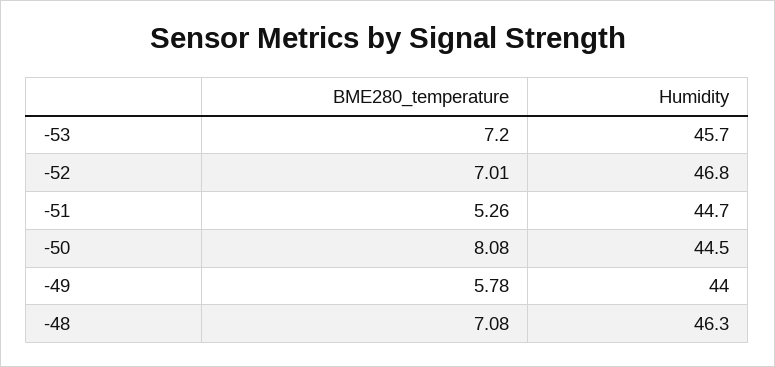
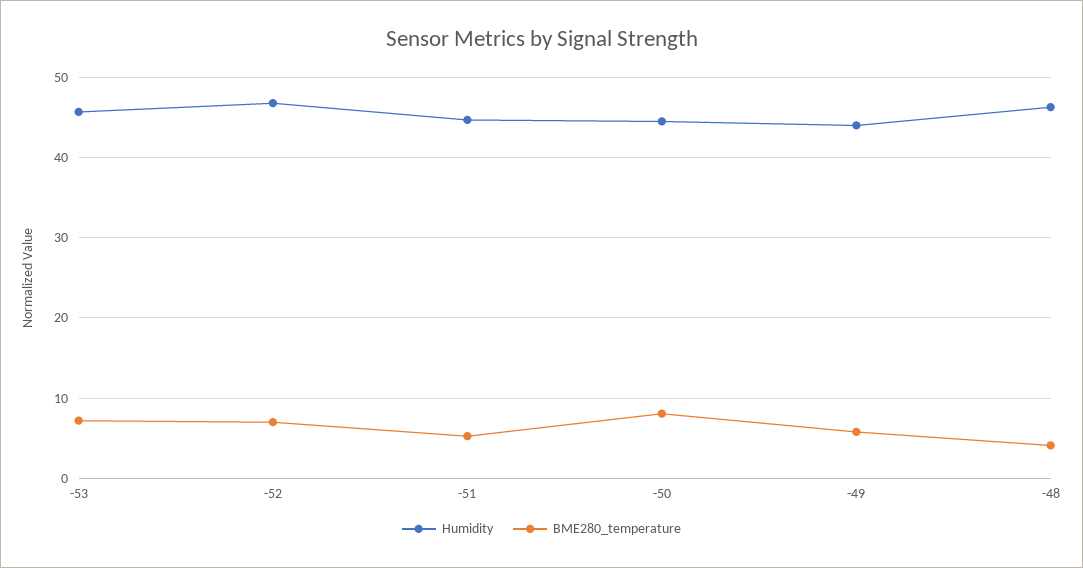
BME280_temperature, -48: 7.08 -> 4

